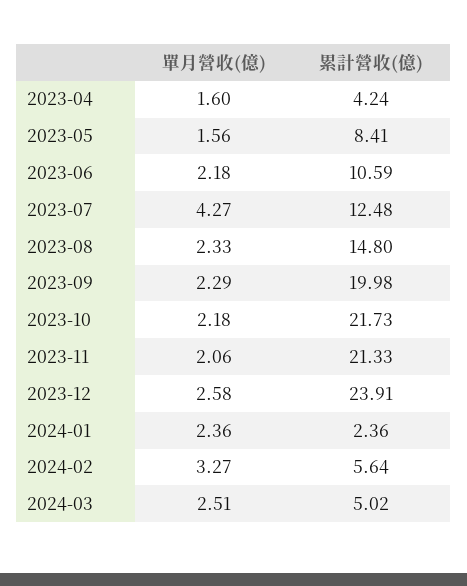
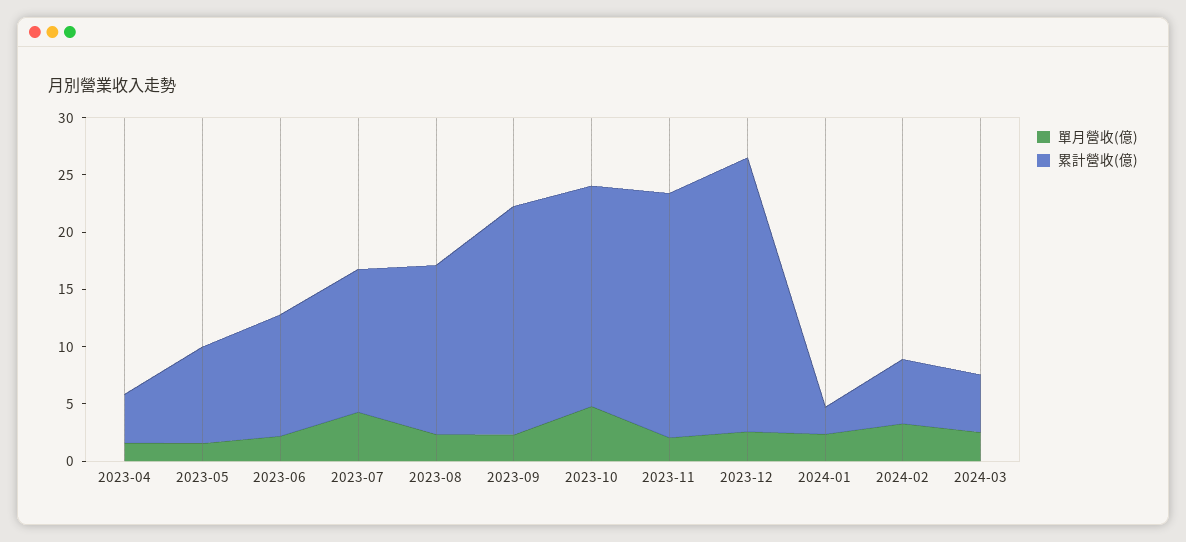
單月營收(億), 2023-10: 2.18 -> 5
累計營收(億), 2023-10: 21.73 -> 19

